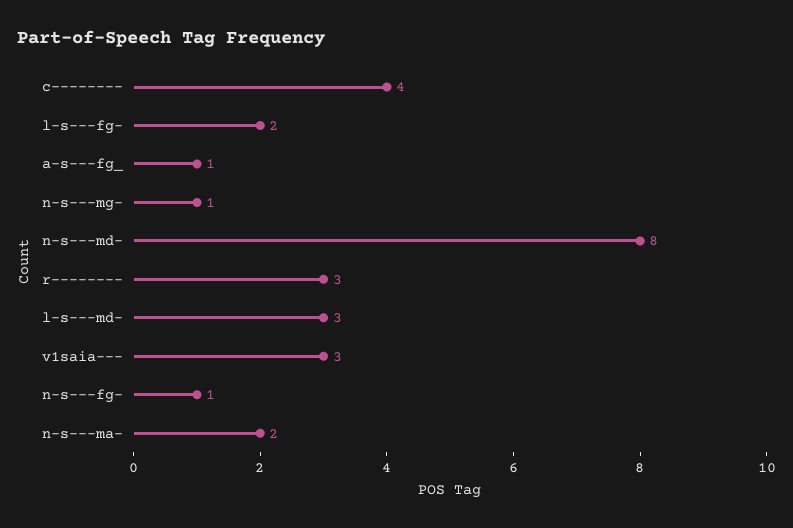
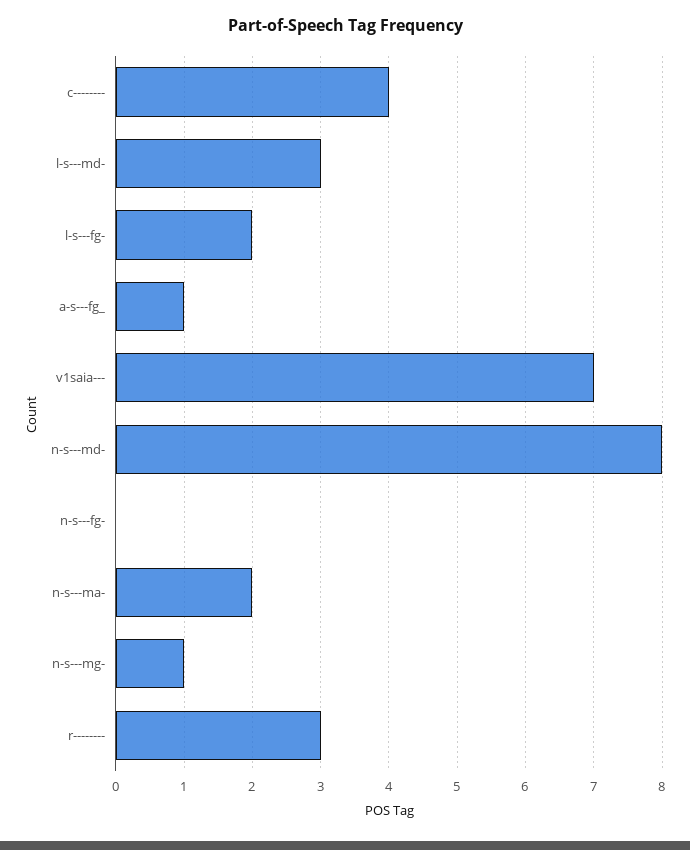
v1saia---: 3 -> 7
n-s---fg-: 1 -> 0

